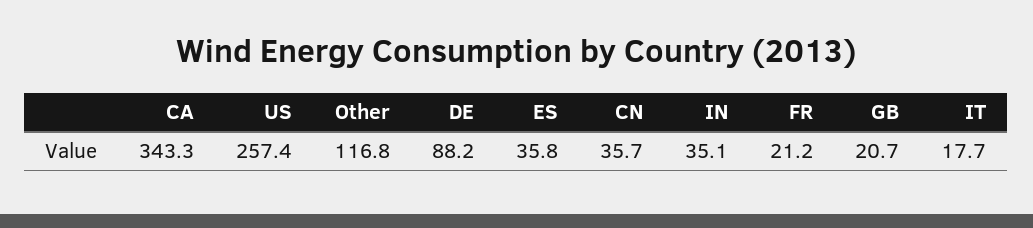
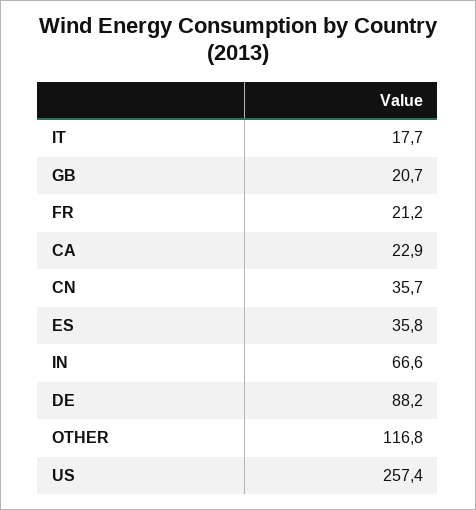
CA: 343.3 -> 22.9
IN: 35.1 -> 66.6

